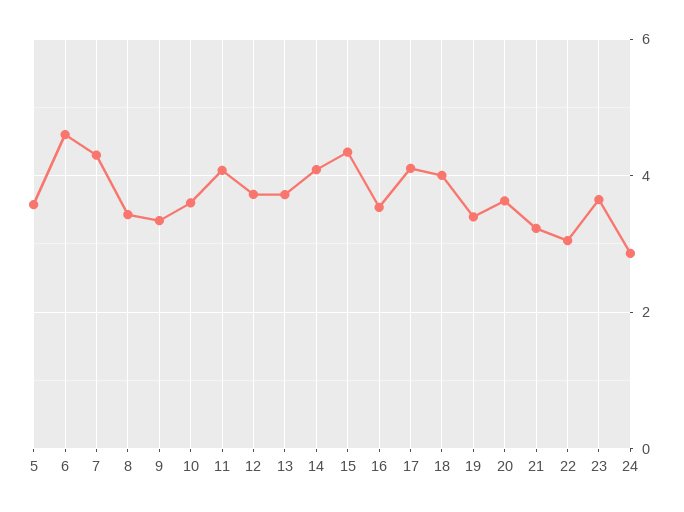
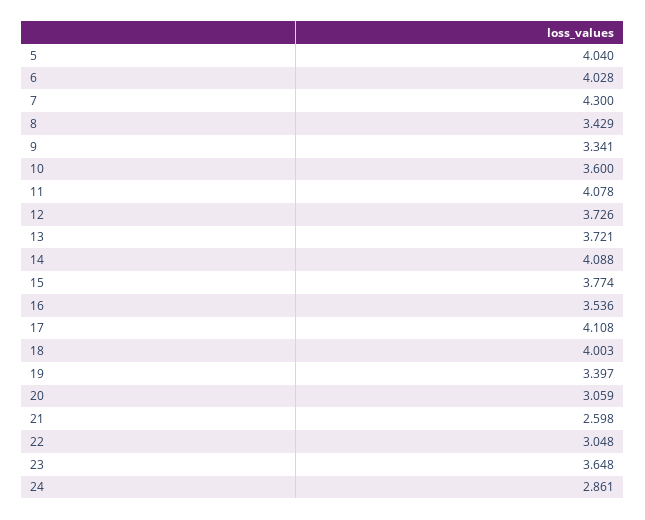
5: 3.6 -> 4.04
6: 4.6 -> 4.028
15: 4.4 -> 3.774
20: 3.6 -> 3.059
21: 3.2 -> 2.598

